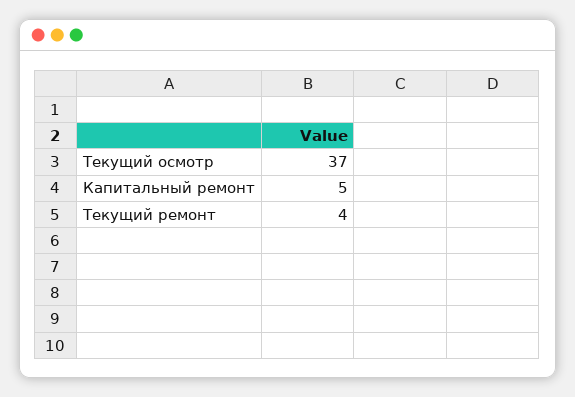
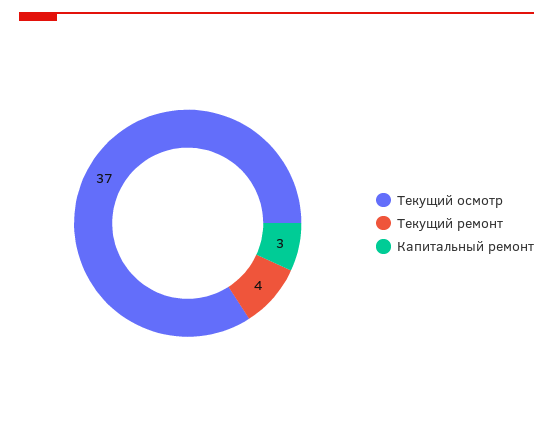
Капитальный ремонт: 5 -> 3

